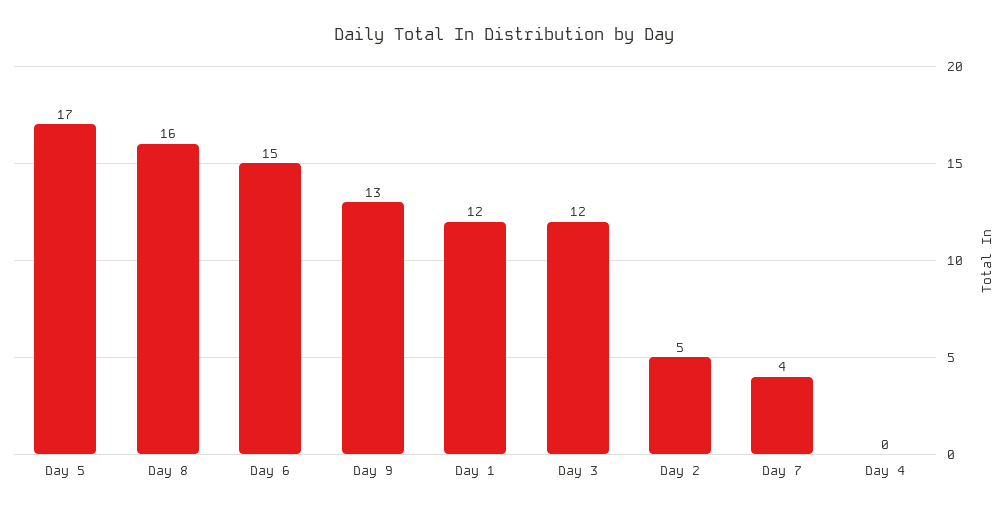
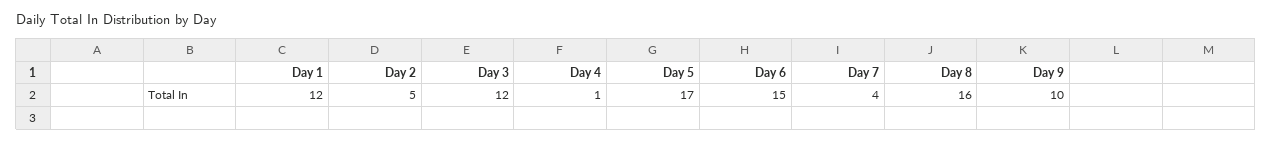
Day 9: 13 -> 10
Day 4: 0 -> 1

